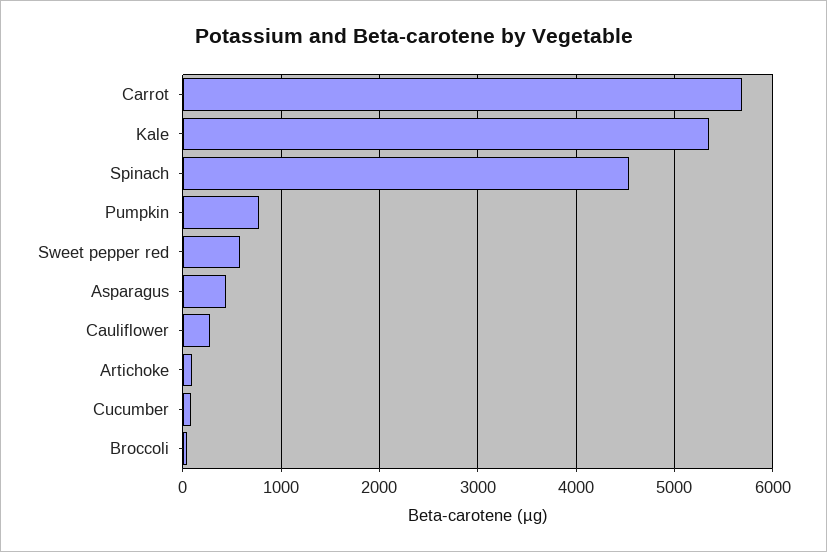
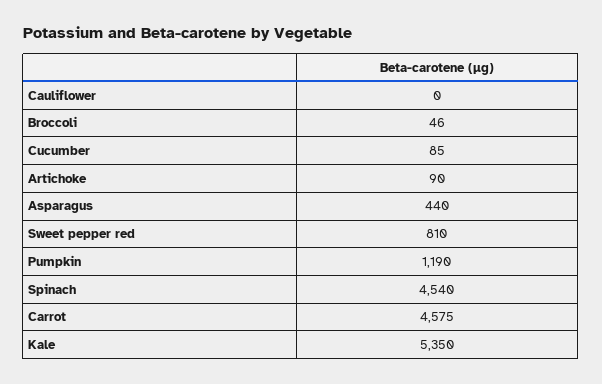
Carrot: 5700 -> 4575
Pumpkin: 800 -> 1190
Sweet pepper red: 600 -> 810
Cauliflower: 300 -> 0

